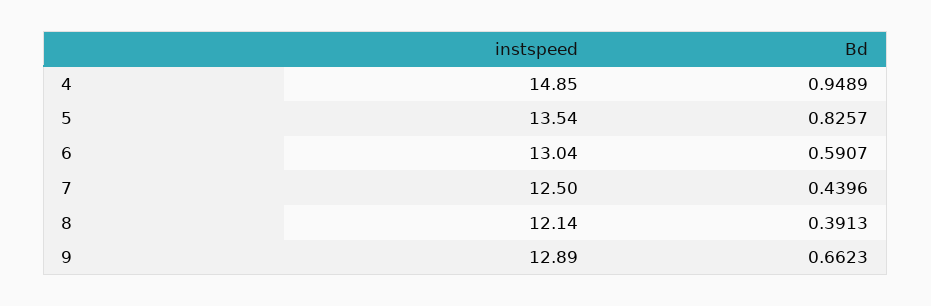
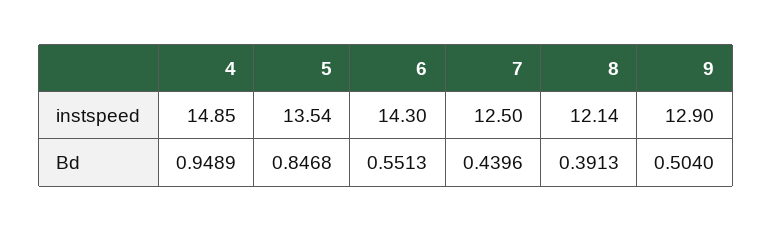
Bd, 5: 0.8257 -> 0.8468
instspeed, 6: 13.04 -> 14.3
Bd, 6: 0.5907 -> 0.5513
instspeed, 9: 12.89 -> 12.9
Bd, 9: 0.6623 -> 0.504

